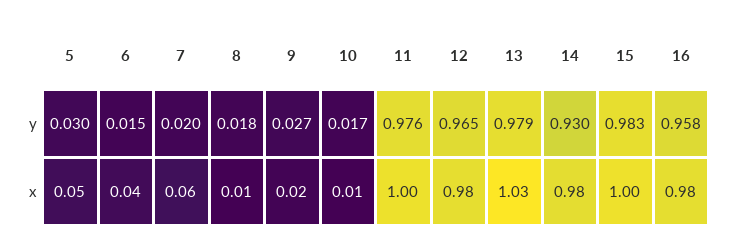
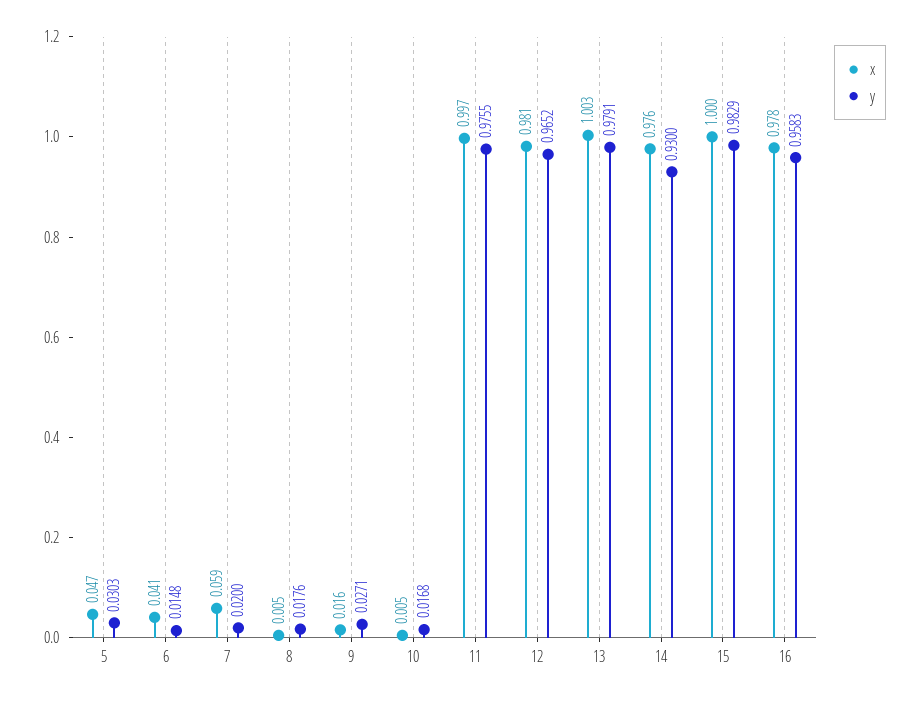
x, 13: 1.03 -> 1.003

